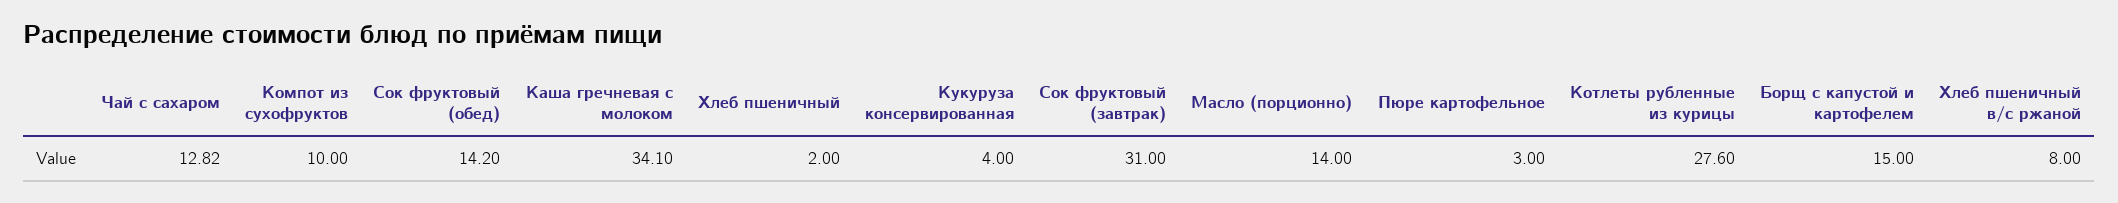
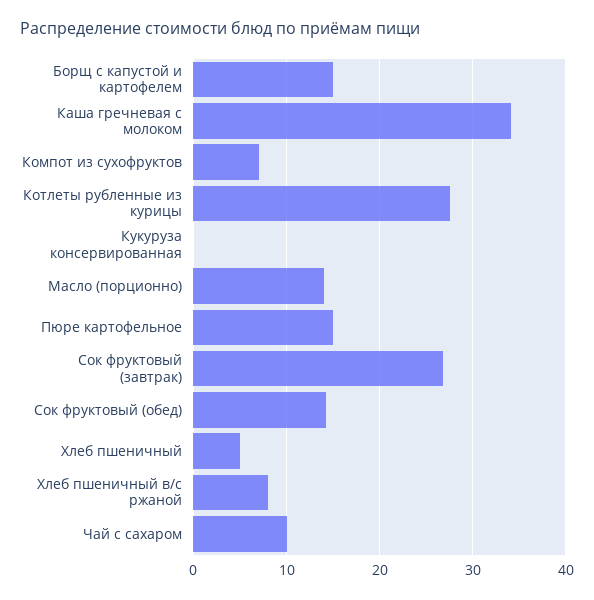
Чай с сахаром: 12.82 -> 10
Компот из сухофруктов: 10 -> 7
Хлеб пшеничный: 2 -> 5
Кукуруза консервированная: 4 -> 0
Сок фруктовый (завтрак): 31 -> 27
Пюре картофельное: 3 -> 15

